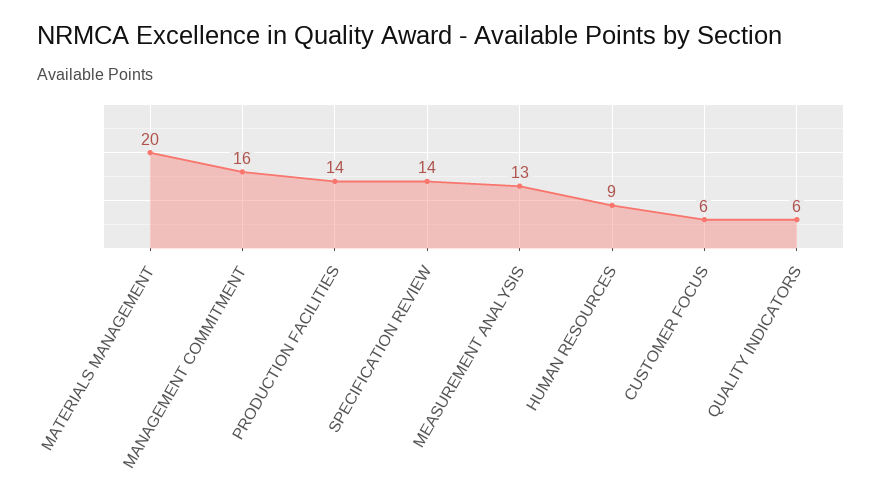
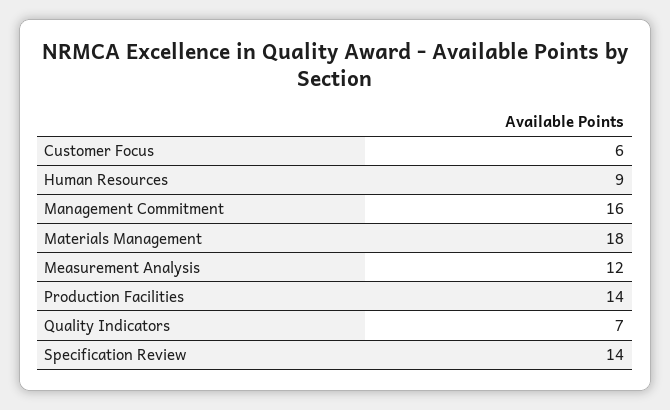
MATERIALS MANAGEMENT: 20 -> 18
MEASUREMENT ANALYSIS: 13 -> 12
QUALITY INDICATORS: 6 -> 7

